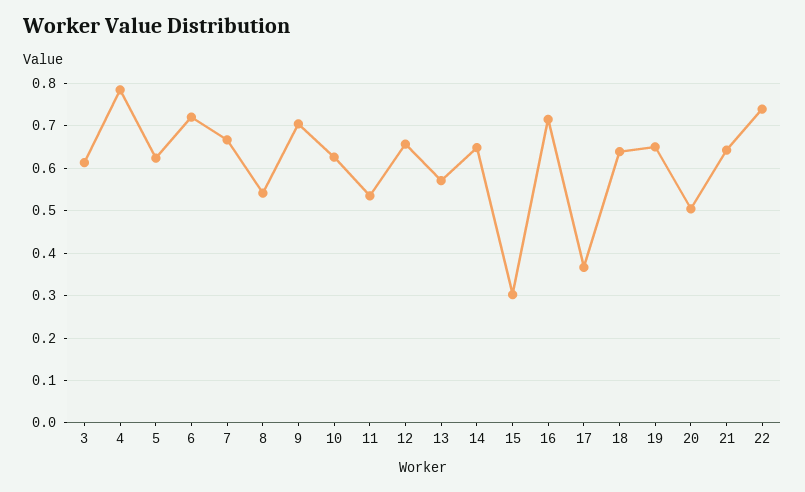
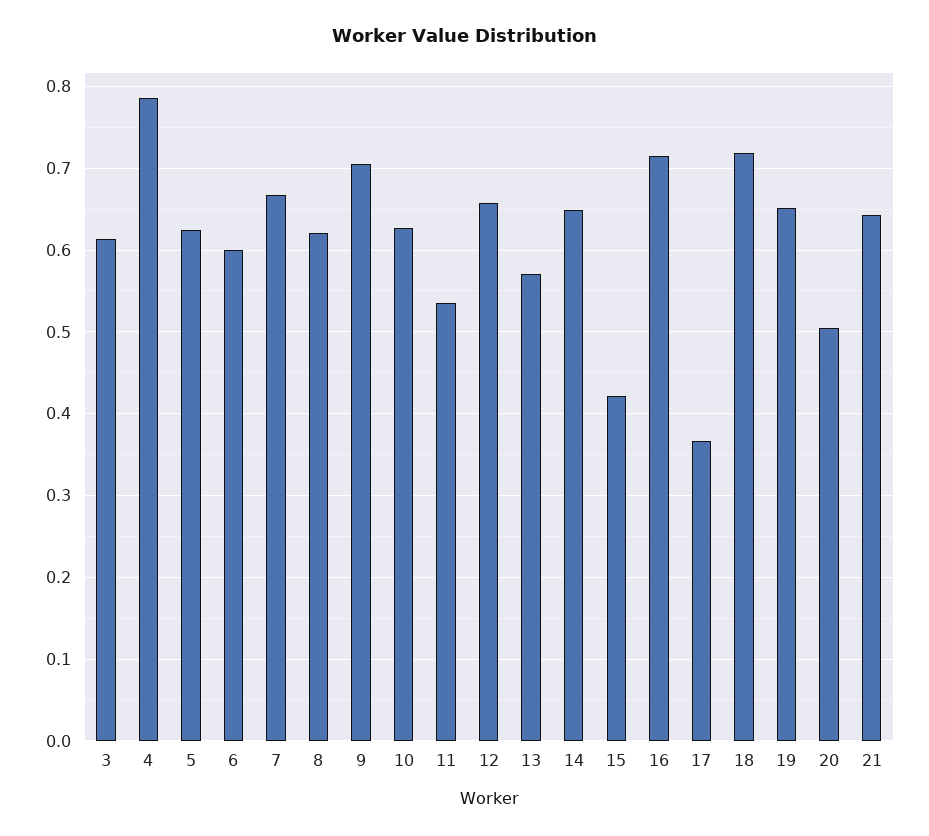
6: 0.72 -> 0.6
8: 0.54 -> 0.62
15: 0.3 -> 0.42
18: 0.64 -> 0.72
22: 0.74 -> none

